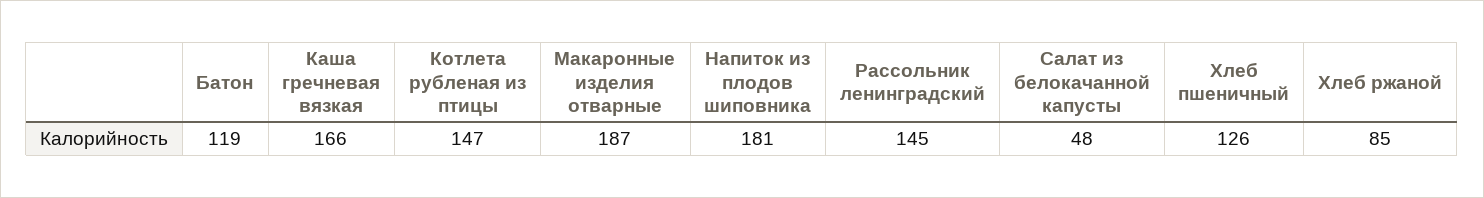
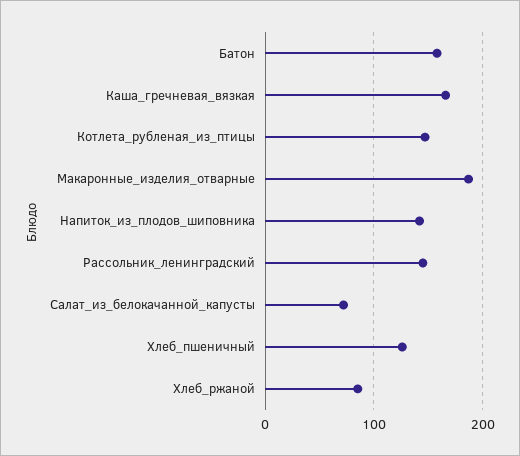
Батон: 119 -> 160
Напиток из плодов шиповника: 181 -> 140
Салат из белокачанной капусты: 48 -> 70

